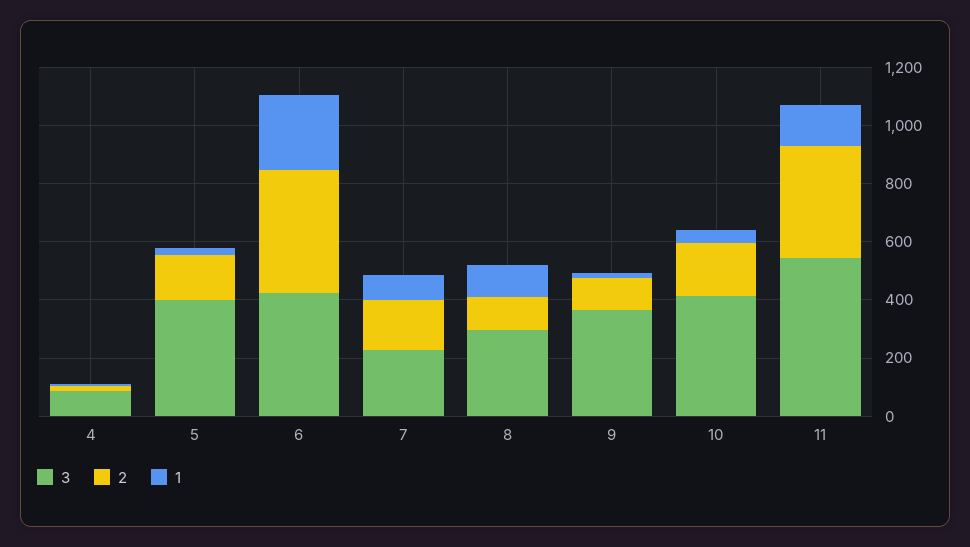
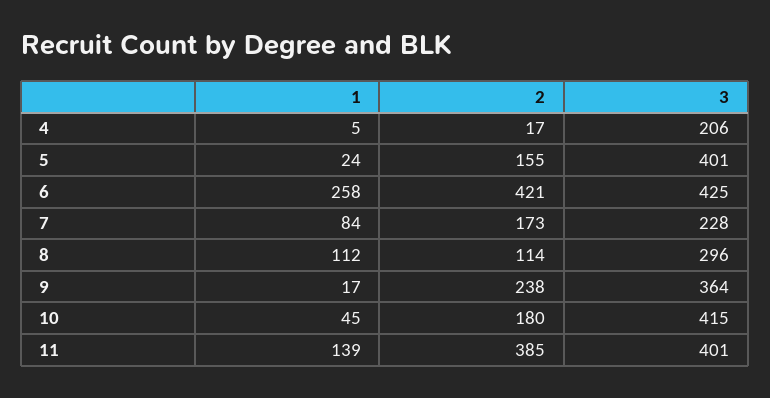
3, 4: 100 -> 206
2, 9: 100 -> 238
3, 11: 550 -> 401

